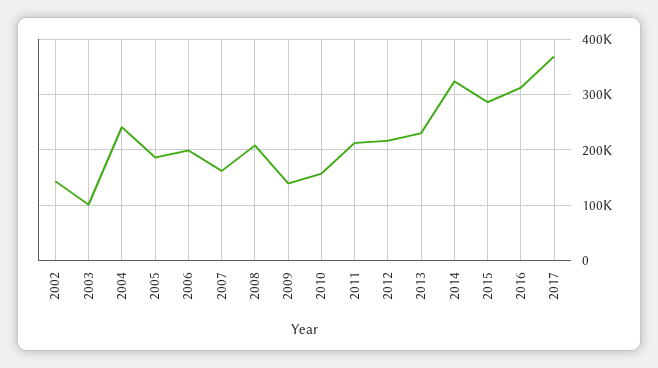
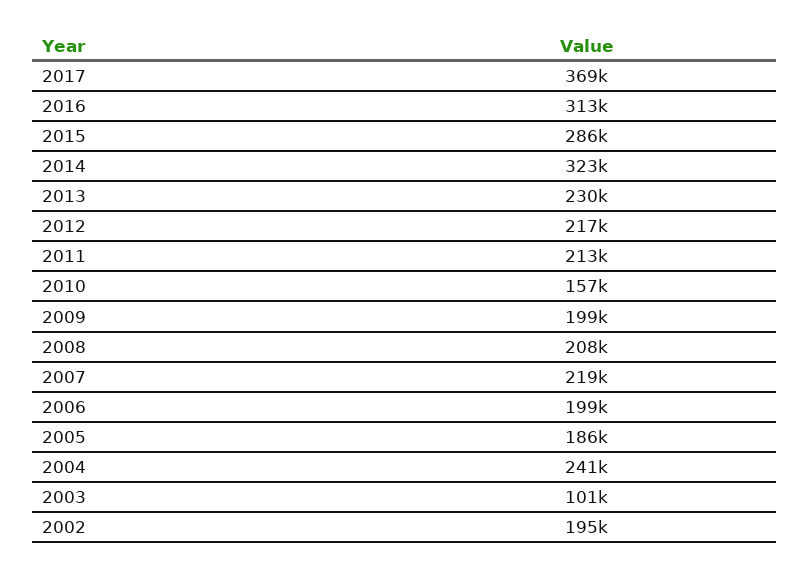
2002: 140000 -> 195000
2007: 160000 -> 219000
2009: 140000 -> 199000

